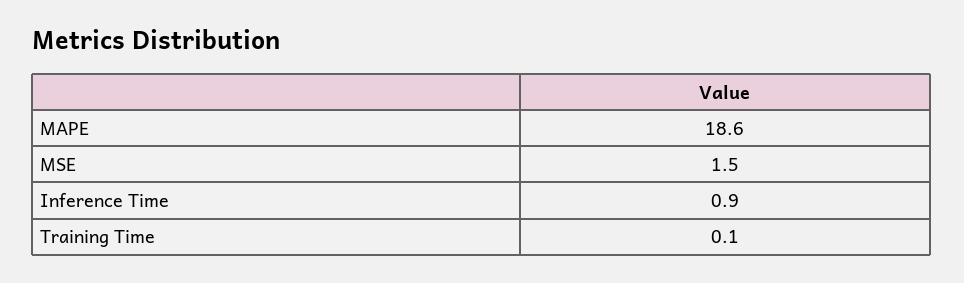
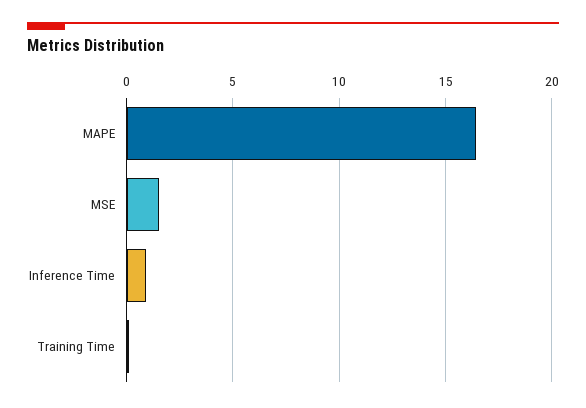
MAPE: 18.6 -> 16.5

